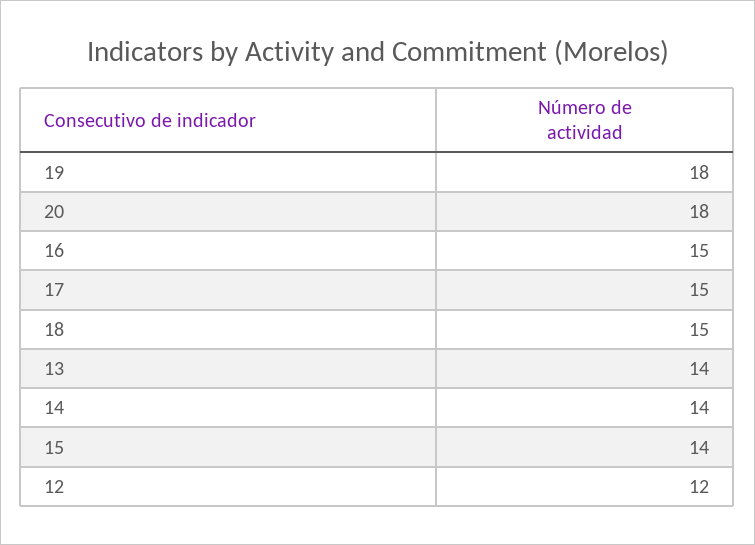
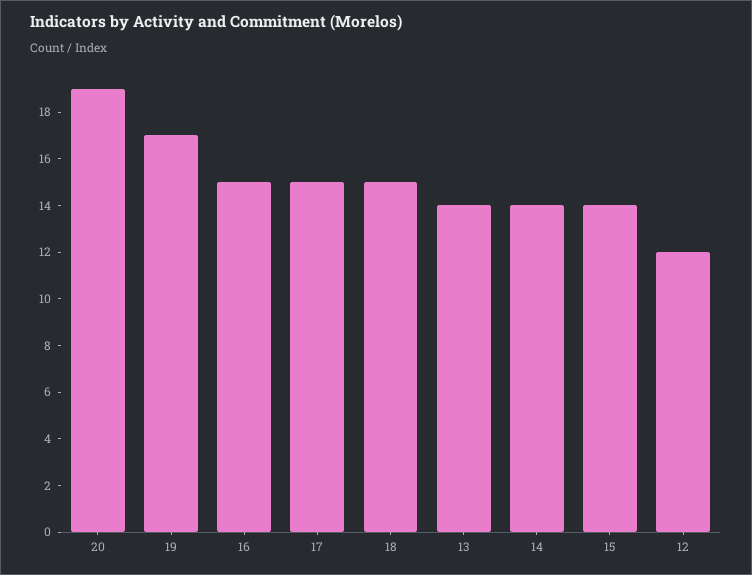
19: 18 -> 17
20: 18 -> 19

